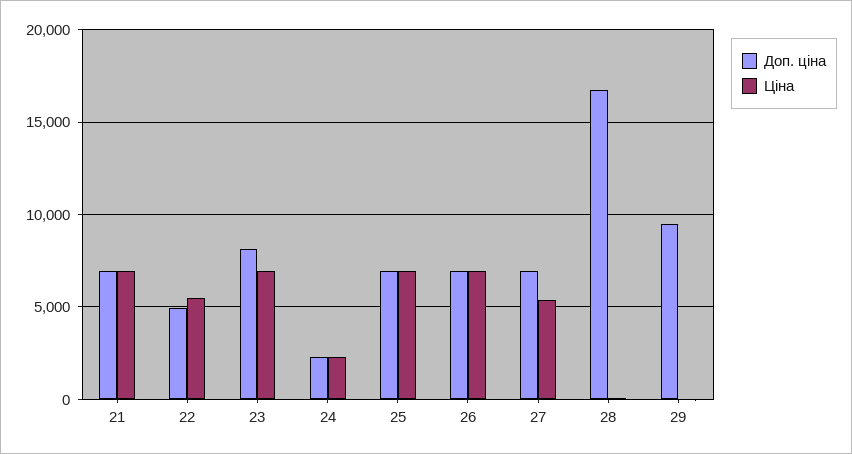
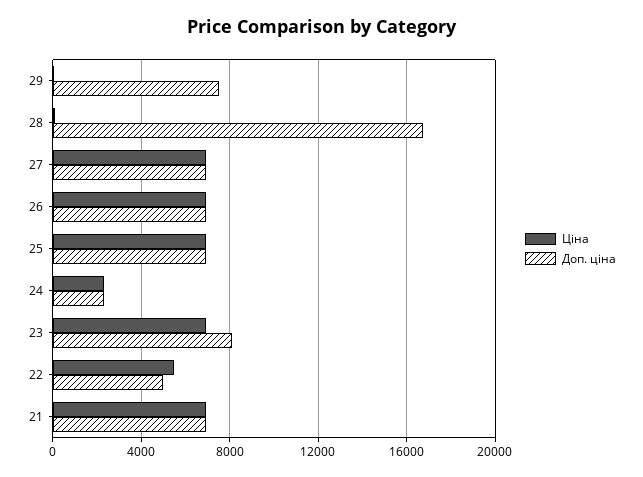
Ціна, 27: 5500 -> 7000
Доп. ціна, 29: 9500 -> 7500

